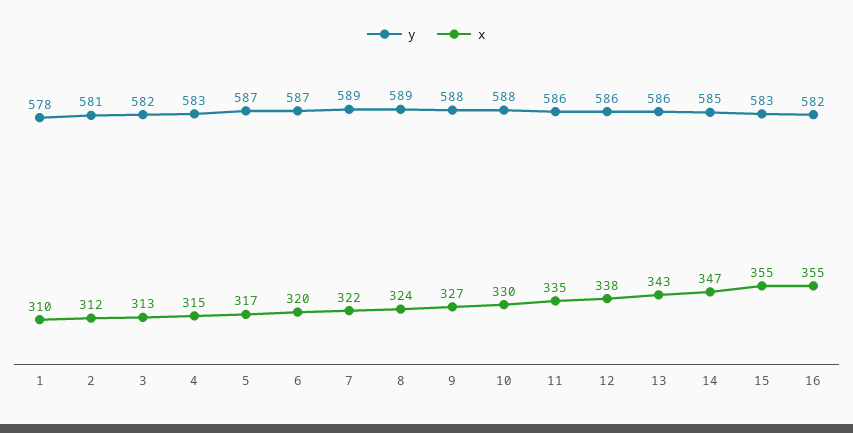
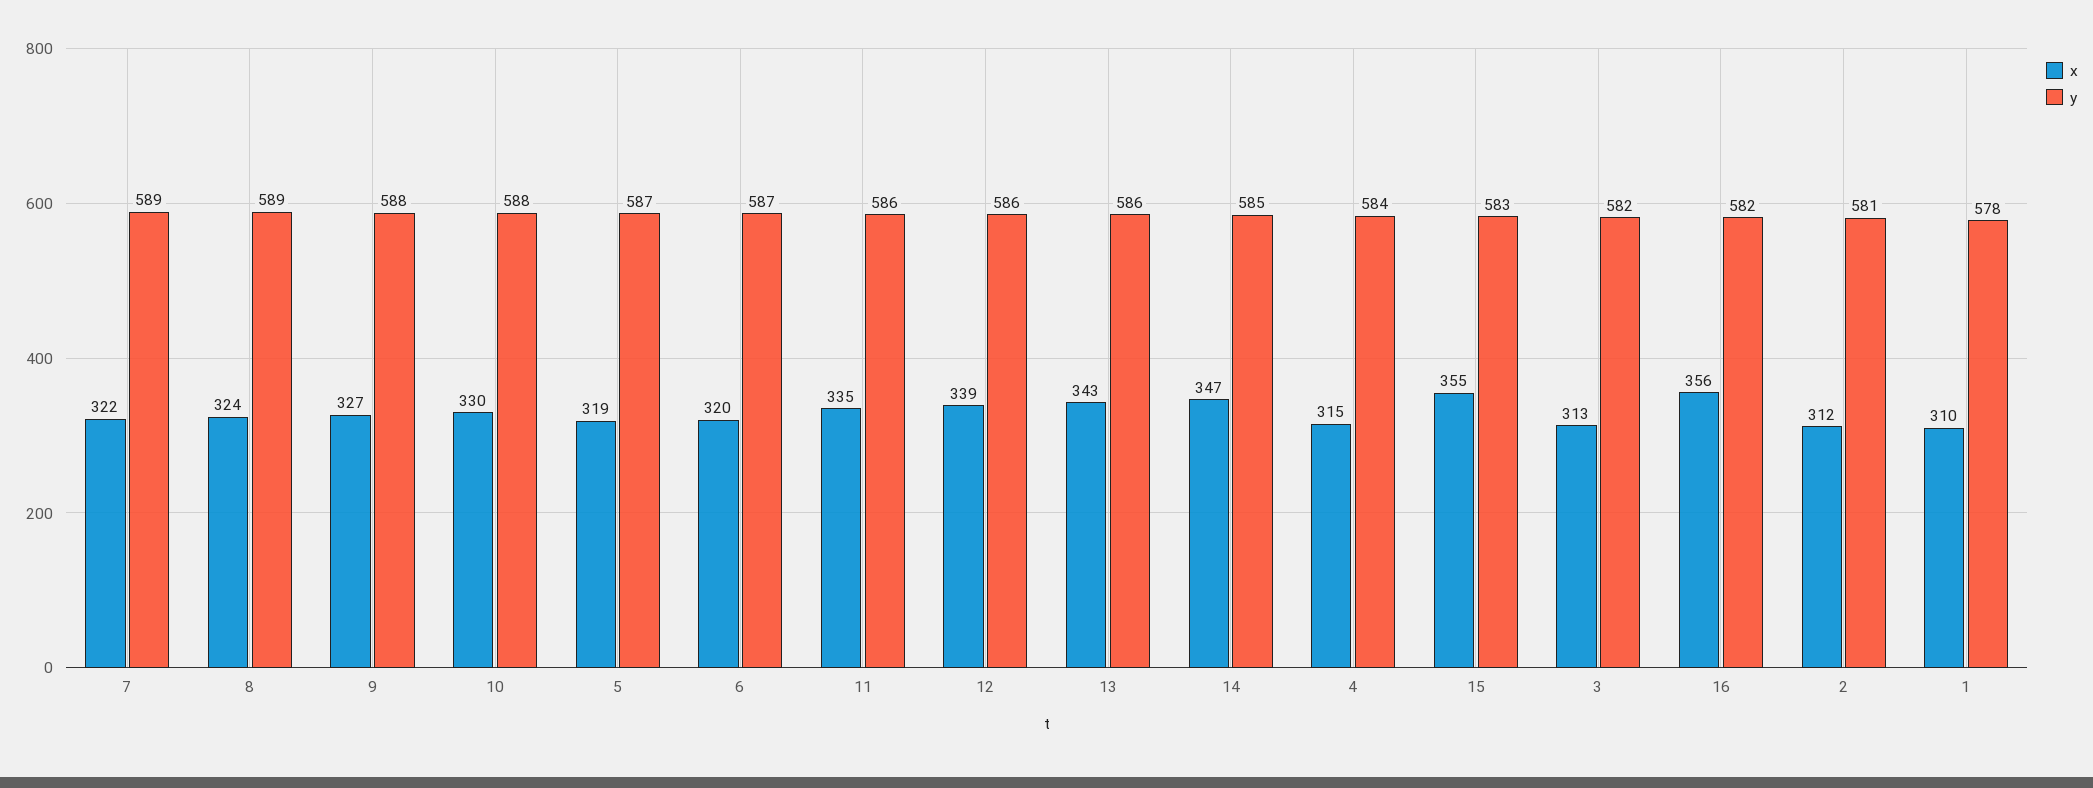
y, 4: 583 -> 584
x, 5: 317 -> 319
x, 12: 338 -> 339
x, 16: 355 -> 356

